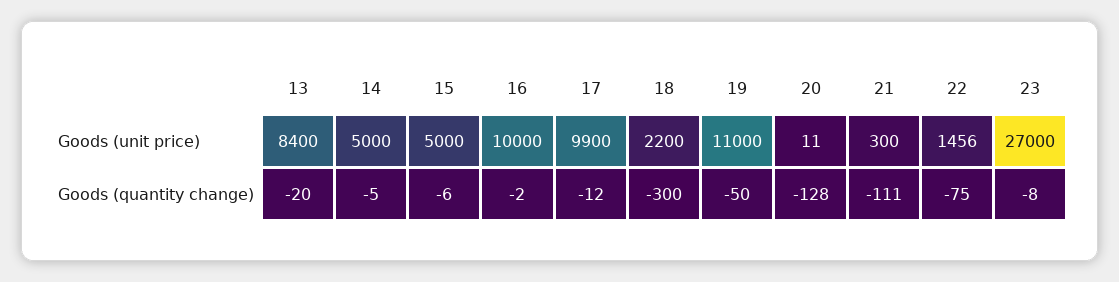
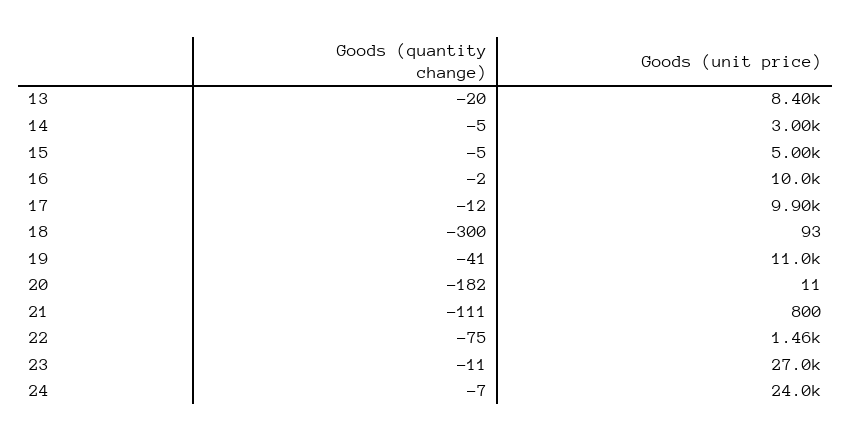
14, Goods (unit price): 5000 -> 3000
18, Goods (unit price): 2200 -> 93
21, Goods (unit price): 300 -> 800
15, Goods (quantity change): -6 -> -5
19, Goods (quantity change): -50 -> -41
20, Goods (quantity change): -128 -> -182
23, Goods (quantity change): -8 -> -11
24, Goods (quantity change): none -> -7
24, Goods (unit price): none -> 24000

